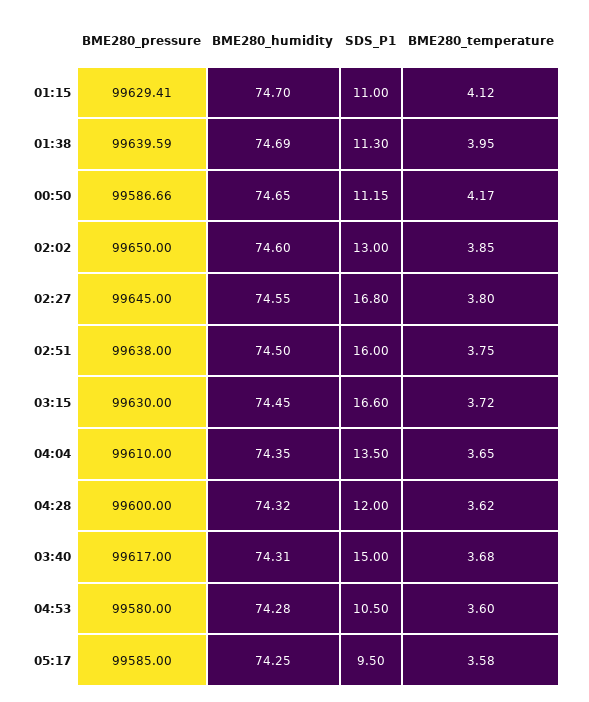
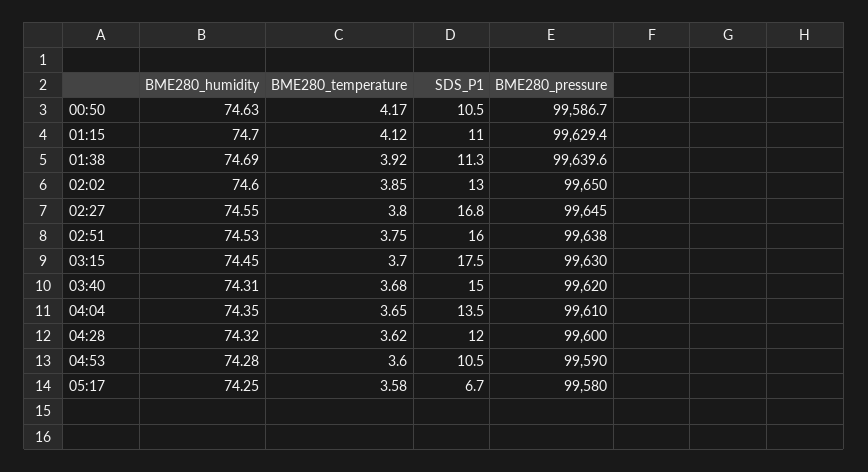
BME280_temperature, 01:38: 3.95 -> 3.92
BME280_humidity, 00:50: 74.65 -> 74.63
SDS_P1, 00:50: 11.15 -> 10.5
BME280_humidity, 02:51: 74.5 -> 74.53
SDS_P1, 03:15: 16.6 -> 17.5
BME280_temperature, 03:15: 3.72 -> 3.7
BME280_pressure, 03:40: 99617 -> 99620
BME280_pressure, 04:53: 99580 -> 99590
BME280_pressure, 05:17: 99585 -> 99580
SDS_P1, 05:17: 9.5 -> 6.7

